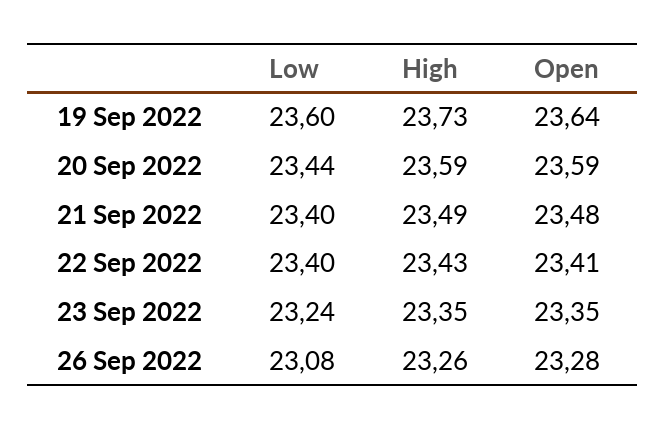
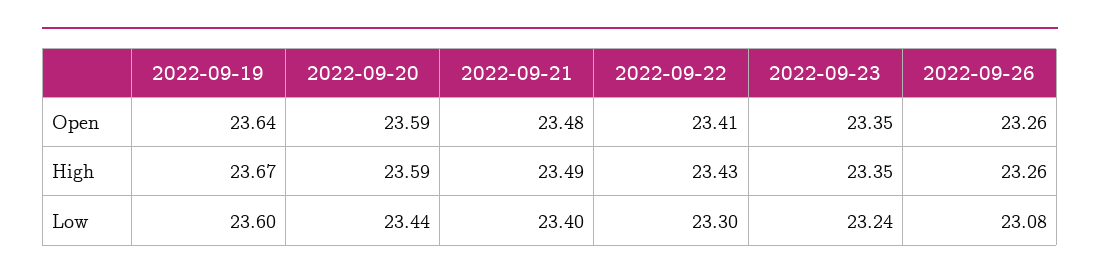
High, 19 Sep 2022: 23.73 -> 23.67
Low, 22 Sep 2022: 23.4 -> 23.3
Open, 26 Sep 2022: 23.28 -> 23.26

